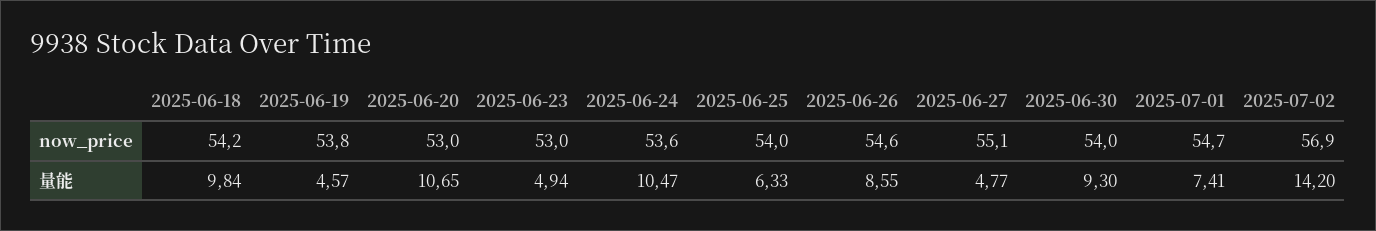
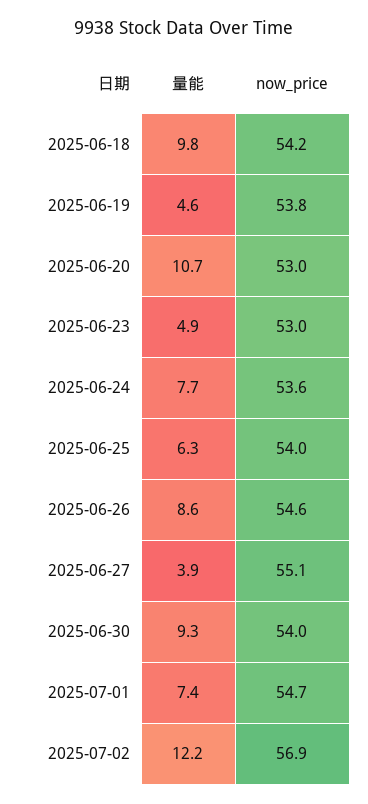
2025-06-24, 量能: 10.47 -> 7.7
2025-06-27, 量能: 4.77 -> 3.9
2025-07-02, 量能: 14.2 -> 12.2

